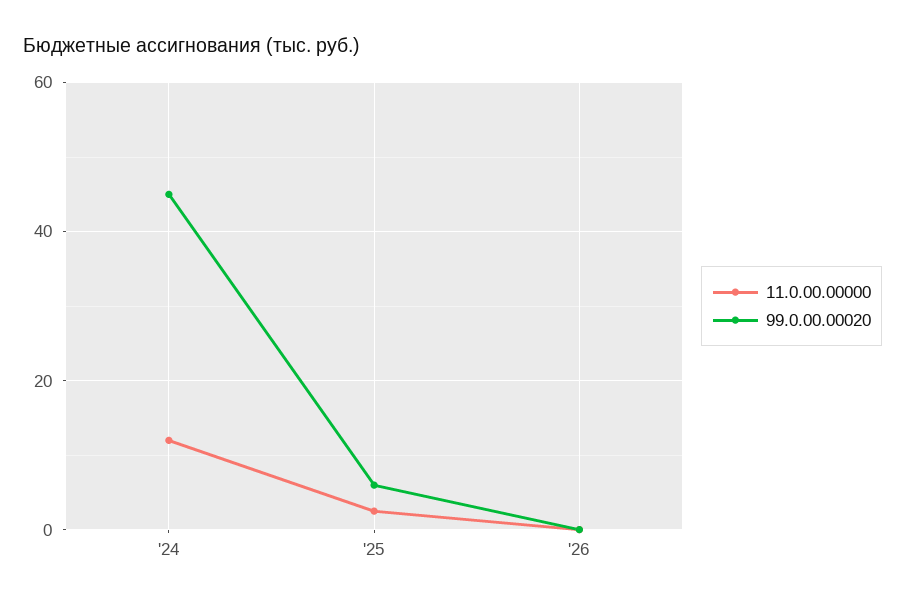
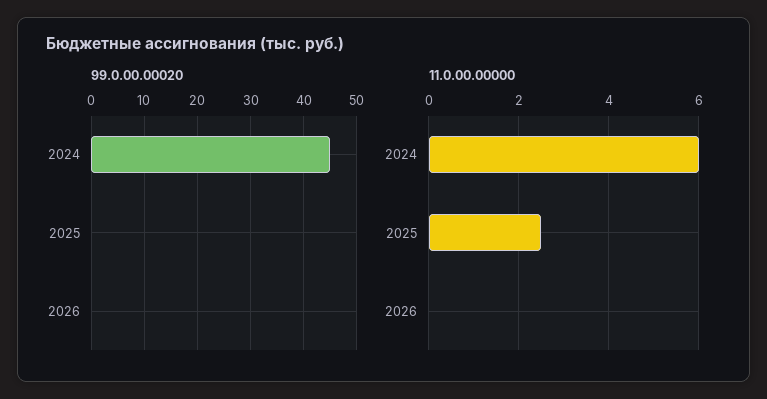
11.0.00.00000, '24: 12 -> 6
99.0.00.00020, '25: 6 -> 0

